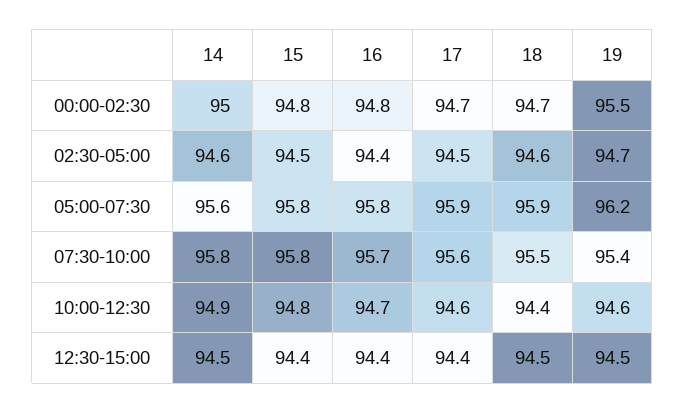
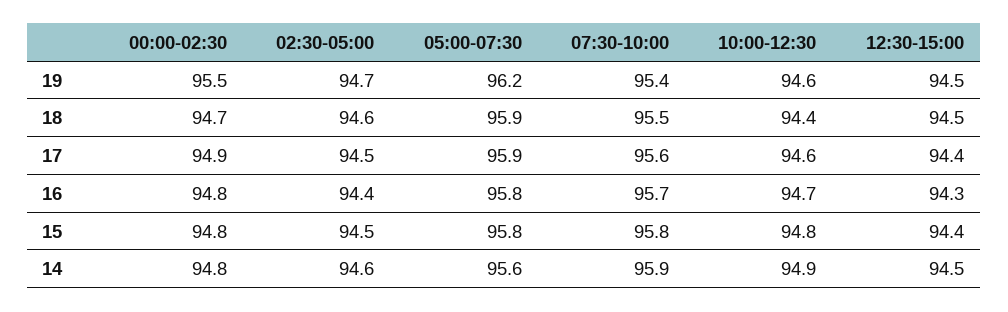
14, 00:00-02:30: 95 -> 94.8
17, 00:00-02:30: 94.7 -> 94.9
14, 07:30-10:00: 95.8 -> 95.9
16, 12:30-15:00: 94.4 -> 94.3

